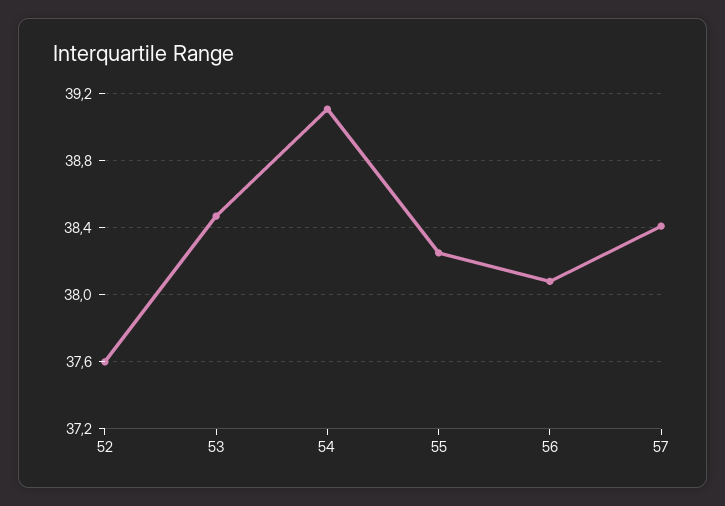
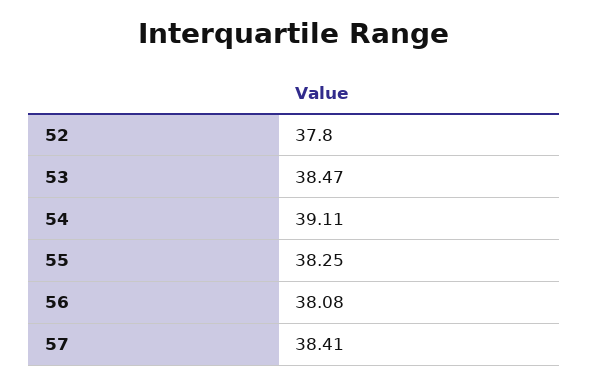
52: 37.6 -> 37.8

